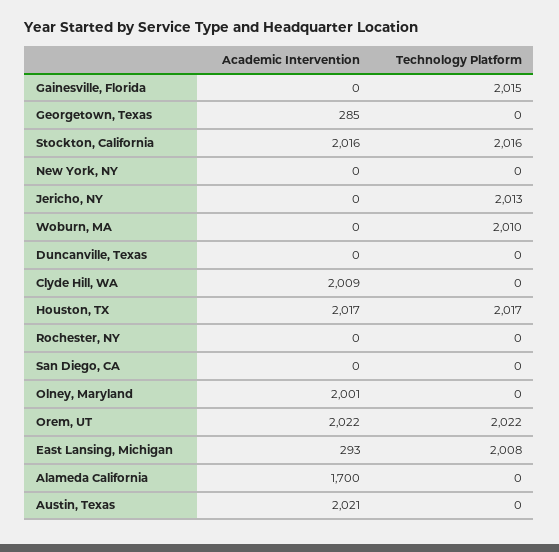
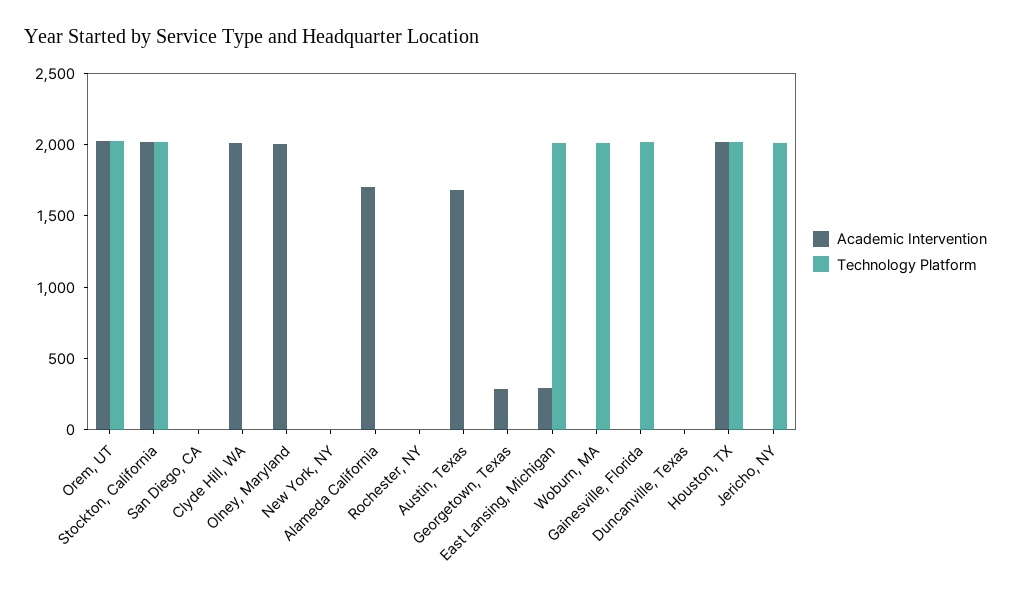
Academic Intervention, Austin, Texas: 2021 -> 1700

